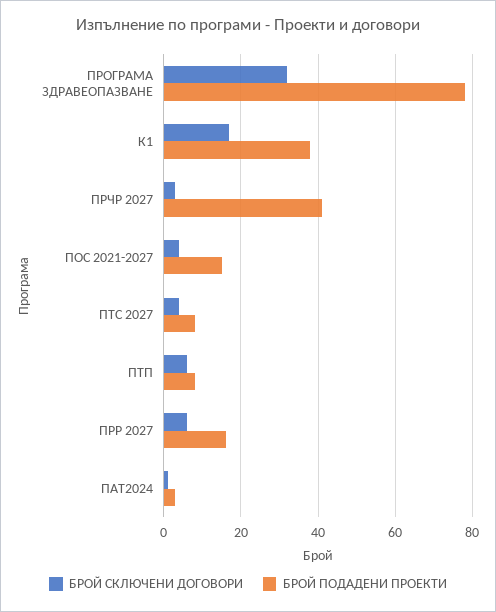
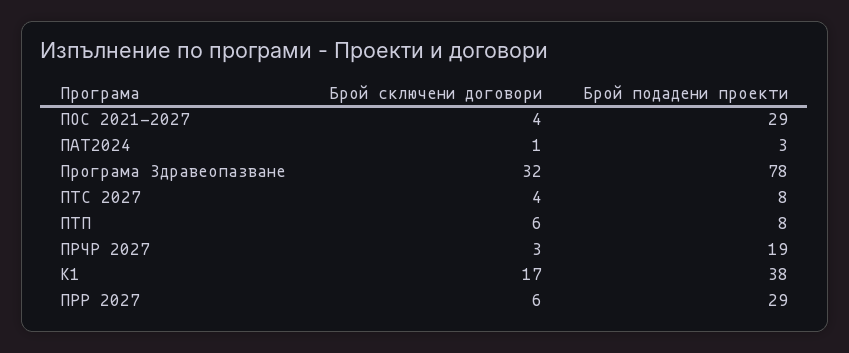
БРОЙ ПОДАДЕНИ ПРОЕКТИ, ПРЧР 2027: 40 -> 19
БРОЙ ПОДАДЕНИ ПРОЕКТИ, ПОС 2021-2027: 15 -> 29
БРОЙ ПОДАДЕНИ ПРОЕКТИ, ПРР 2027: 15 -> 29

